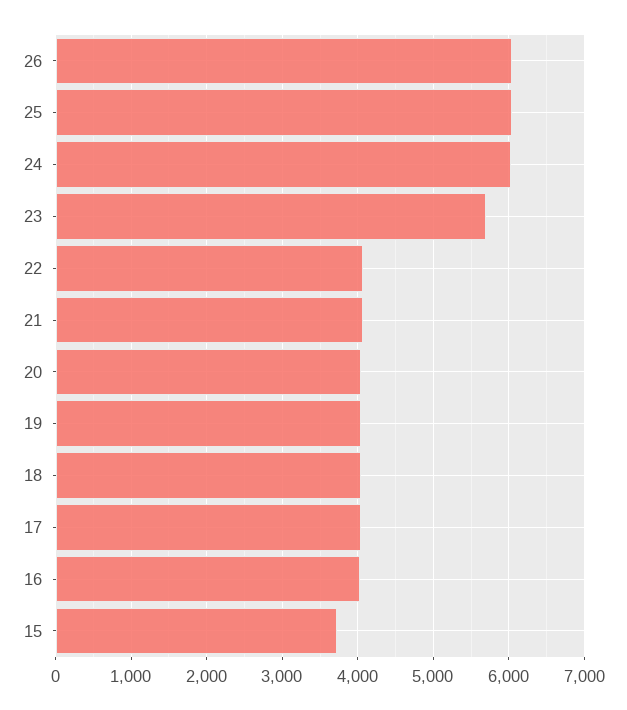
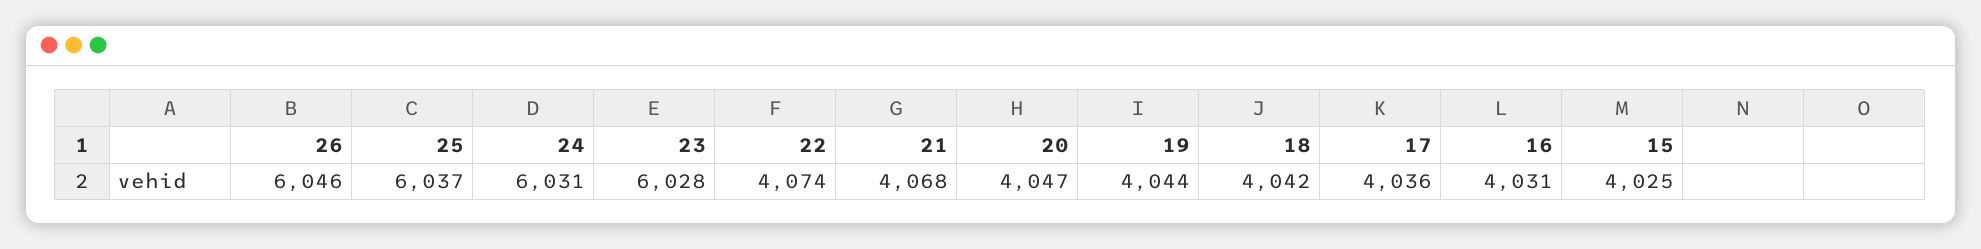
23: 5700 -> 6028
15: 3700 -> 4025

